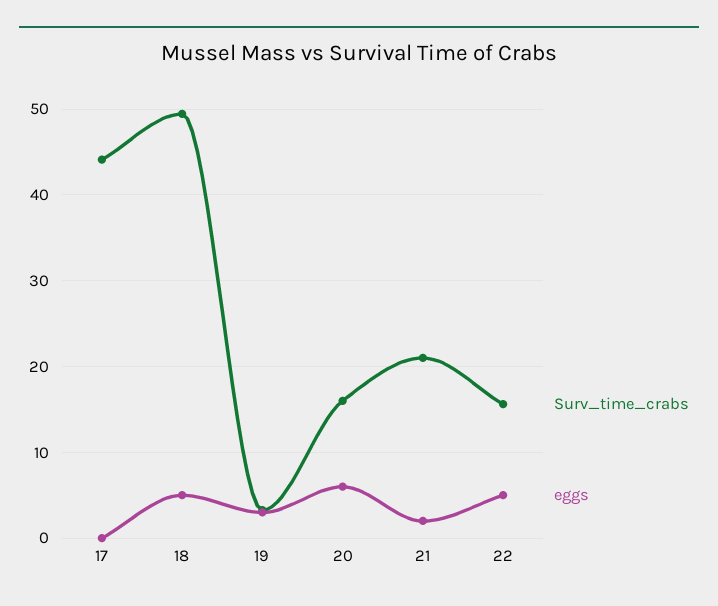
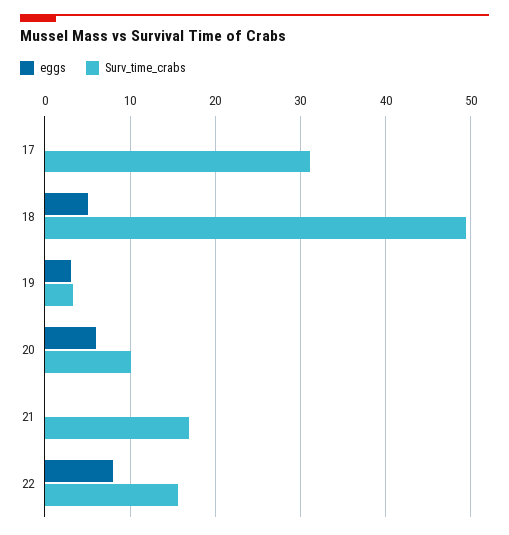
Surv_time_crabs, 17: 44 -> 31
Surv_time_crabs, 20: 16 -> 10
Surv_time_crabs, 21: 21 -> 17
eggs, 21: 2 -> 0
eggs, 22: 5 -> 8

